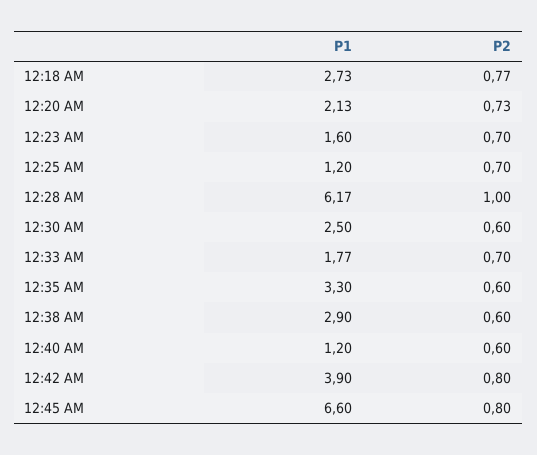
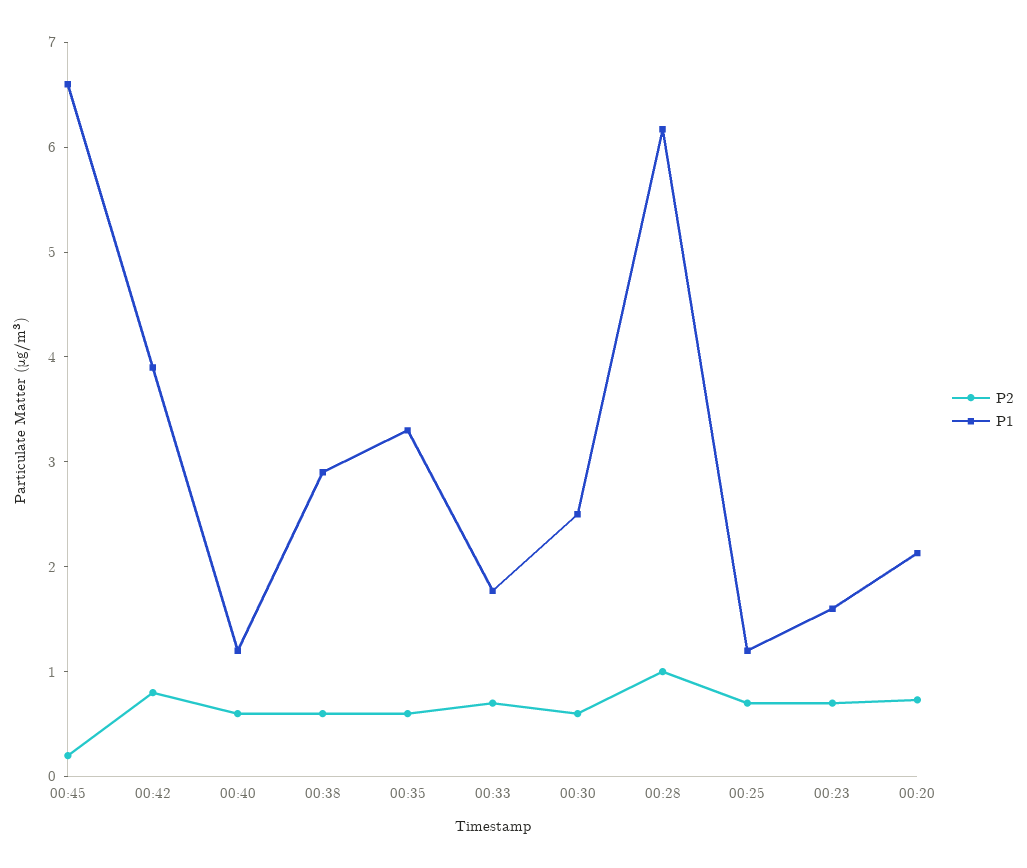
P1, 12:18 AM: 2.73 -> none
P2, 12:18 AM: 0.77 -> none
P2, 12:45 AM: 0.8 -> 0.2

